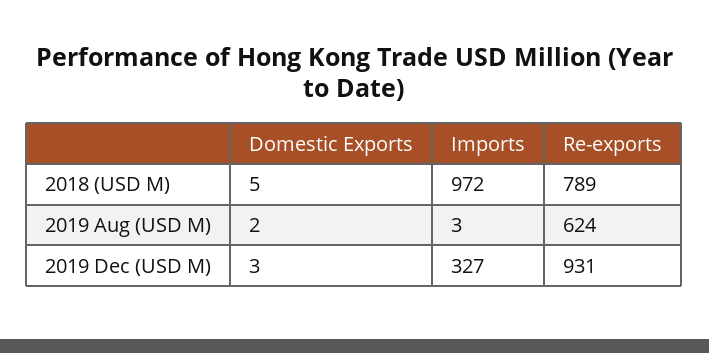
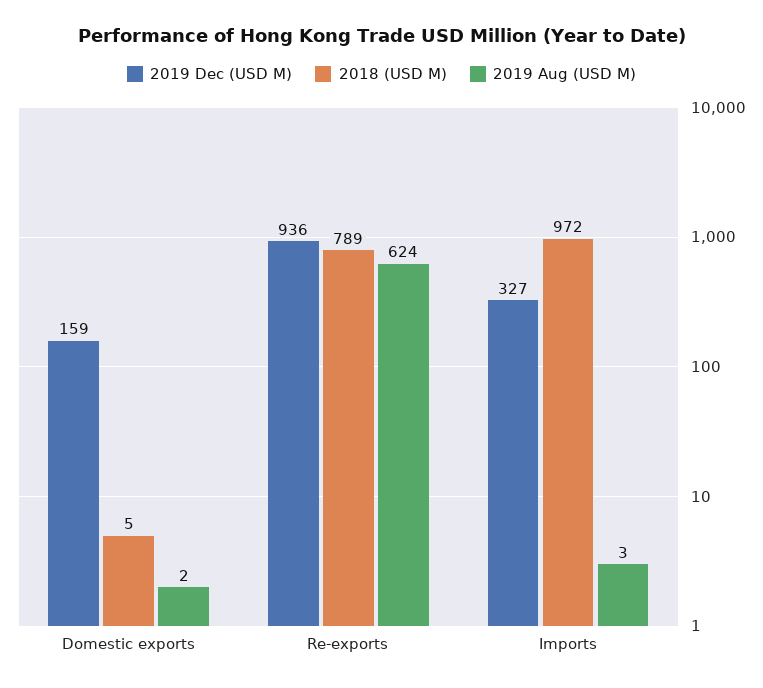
2019 Dec (USD M), Domestic Exports: 3 -> 159
2019 Dec (USD M), Re-exports: 931 -> 936

